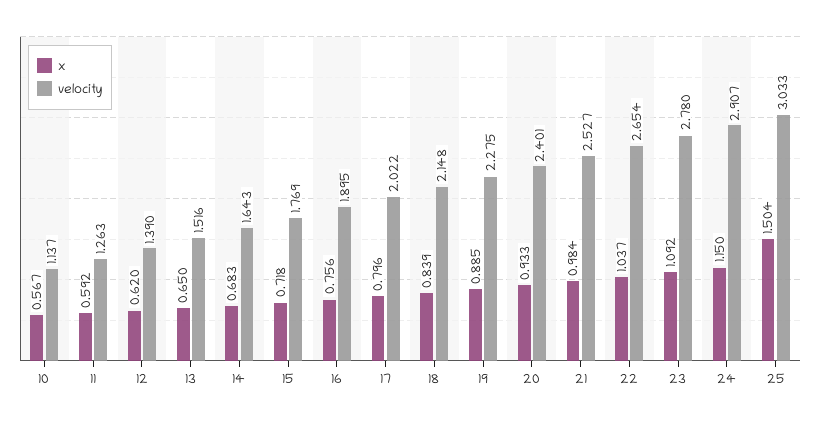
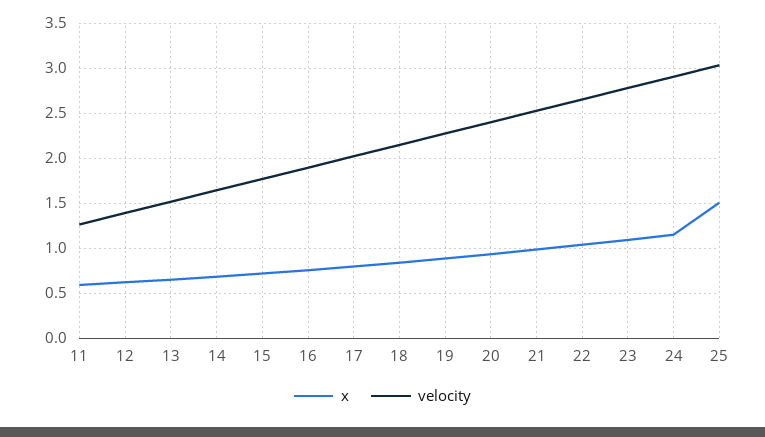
x, 10: 0.567 -> none
velocity, 10: 1.137 -> none

